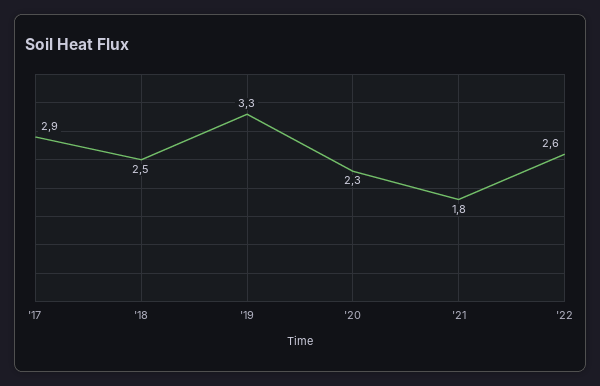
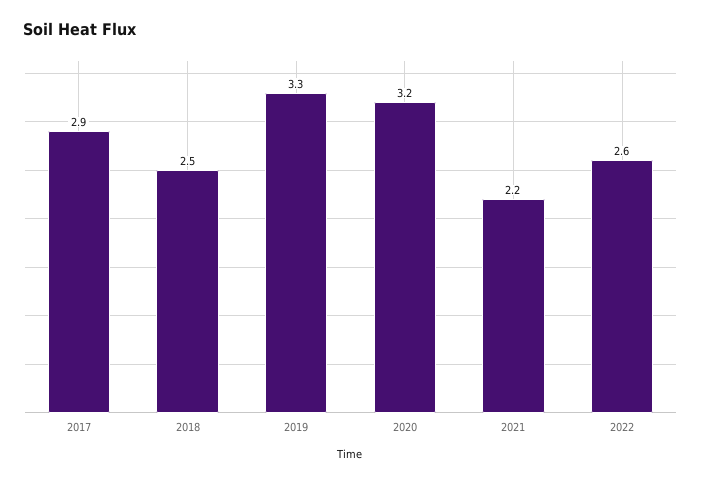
'20: 2.3 -> 3.2
'21: 1.8 -> 2.2

